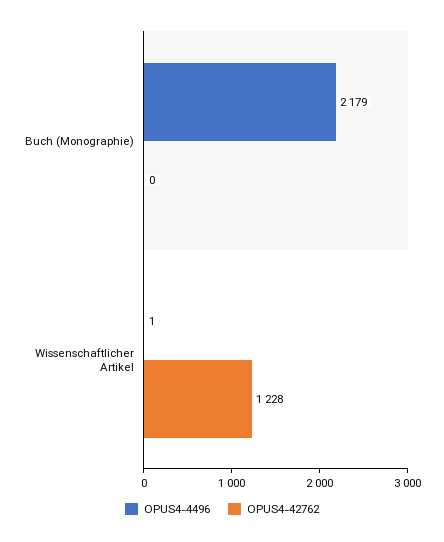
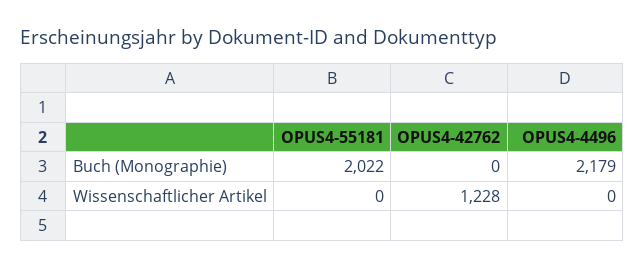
OPUS4-4496, Wissenschaftlicher Artikel: 1 -> 0
OPUS4-55181, Buch (Monographie): none -> 2022
OPUS4-55181, Wissenschaftlicher Artikel: none -> 0

